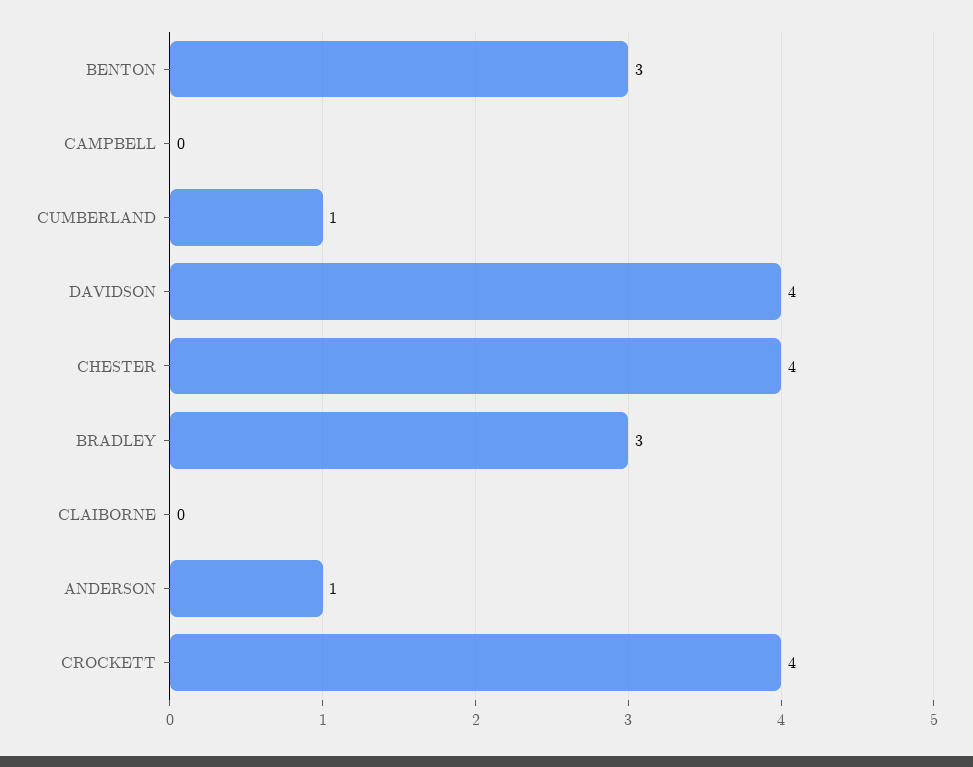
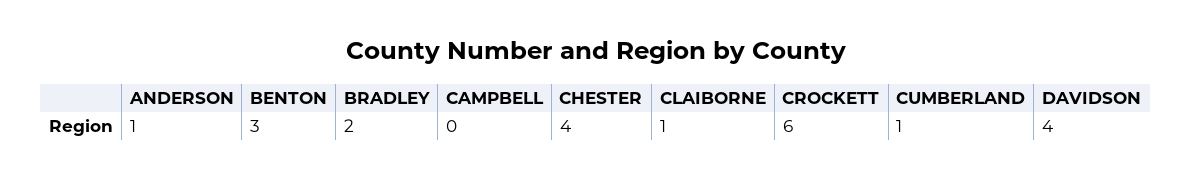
BRADLEY: 3 -> 2
CLAIBORNE: 0 -> 1
CROCKETT: 4 -> 6

